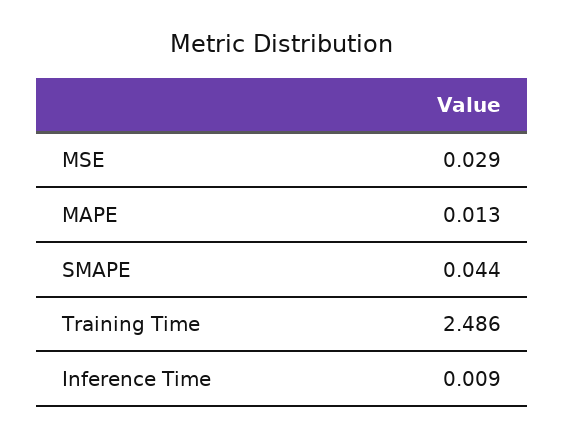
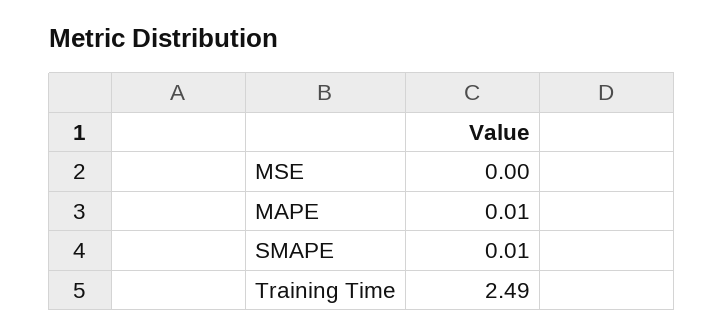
MSE: 0.029 -> 0
SMAPE: 0.044 -> 0.01
Inference Time: 0.009 -> none

